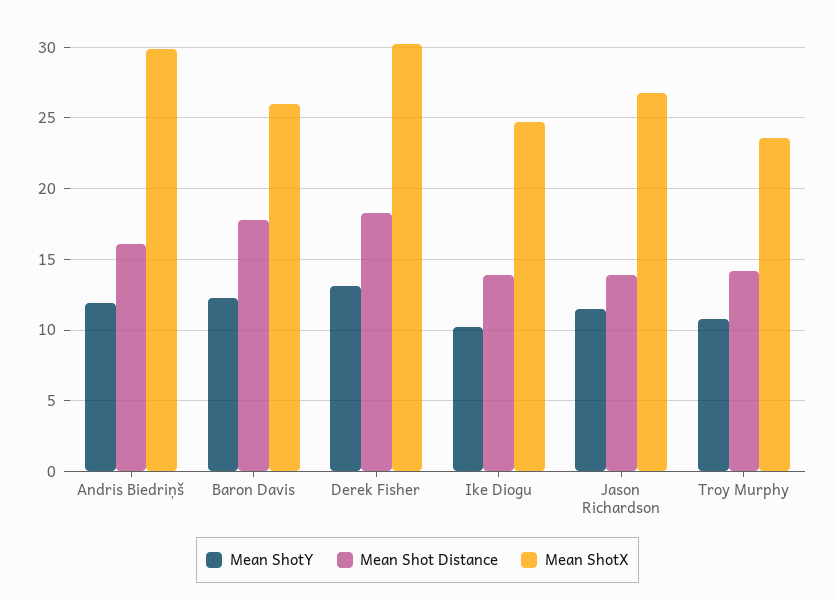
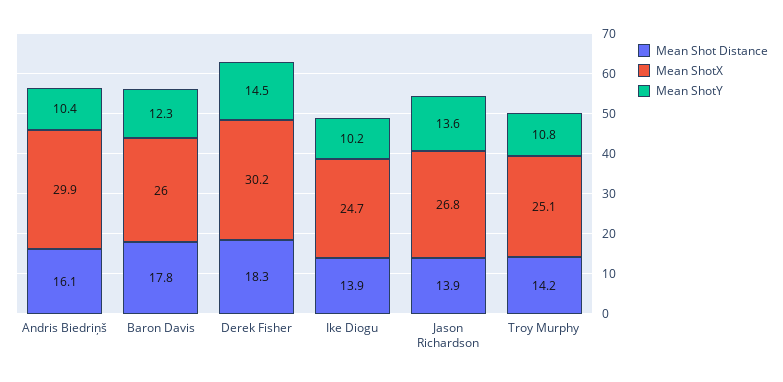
Mean ShotY, Andris Biedriņš: 12 -> 10.4
Mean ShotY, Derek Fisher: 13 -> 14.5
Mean ShotY, Jason Richardson: 11.5 -> 13.6
Mean ShotX, Troy Murphy: 23.5 -> 25.1

